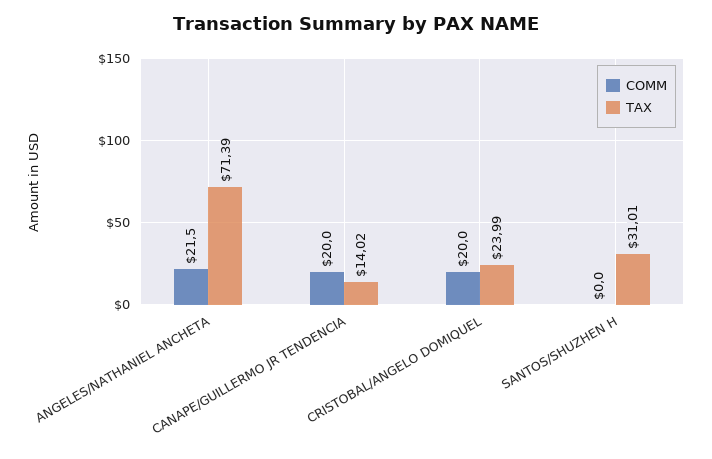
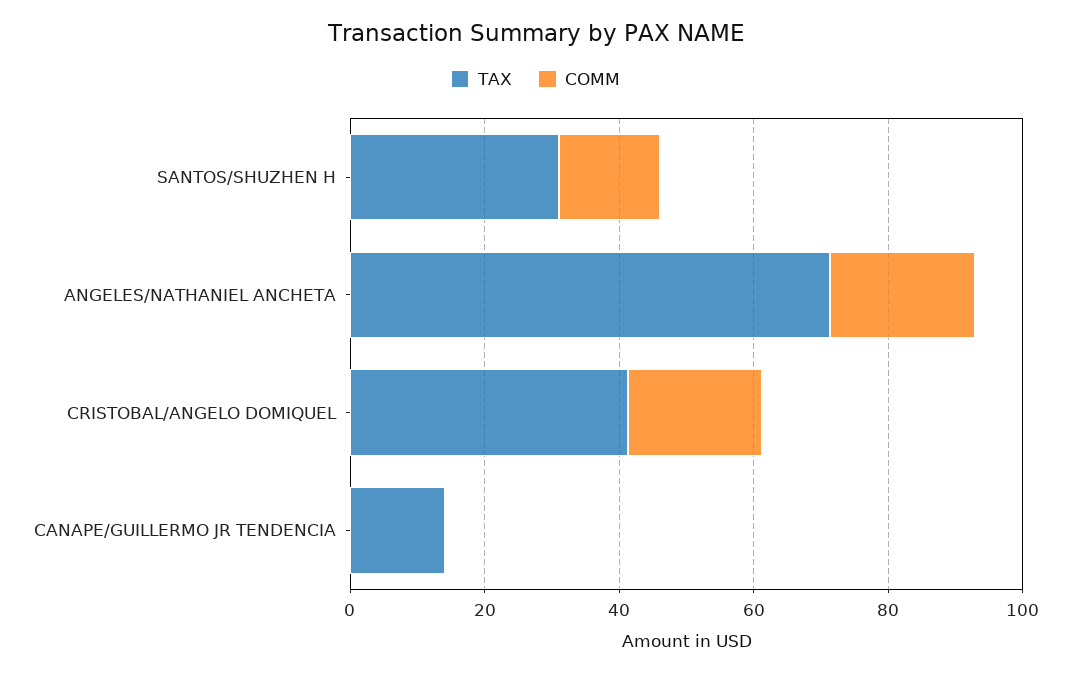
COMM, CANAPE/GUILLERMO JR TENDENCIA: 20 -> 0
TAX, CRISTOBAL/ANGELO DOMIQUEL: 23.99 -> 40
COMM, SANTOS/SHUZHEN H: 0 -> 15

